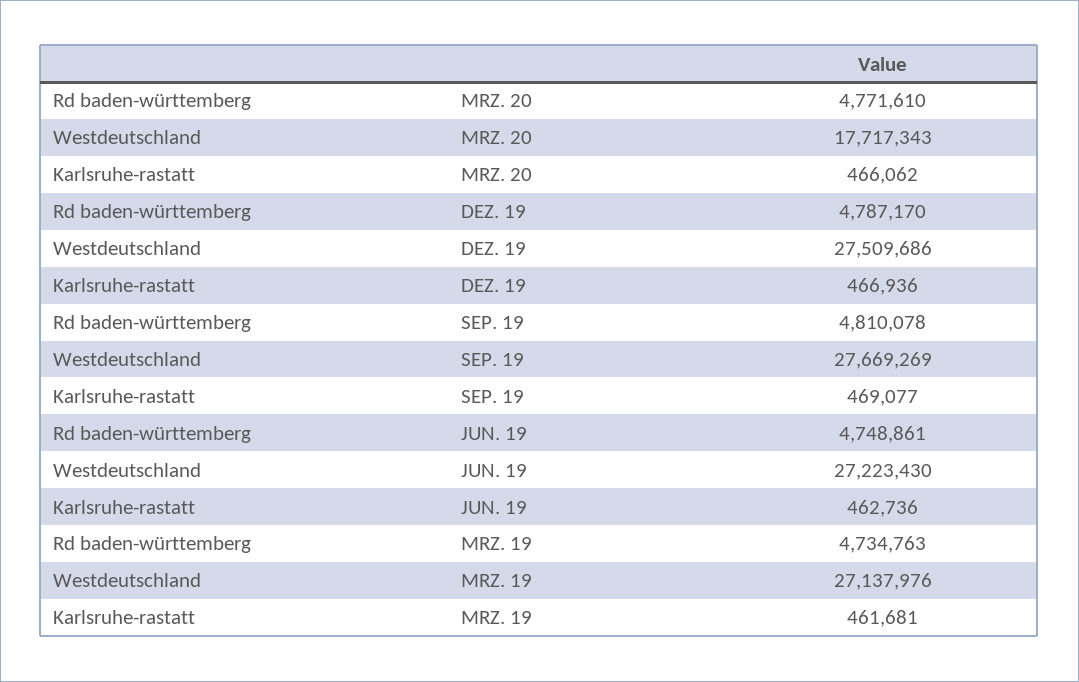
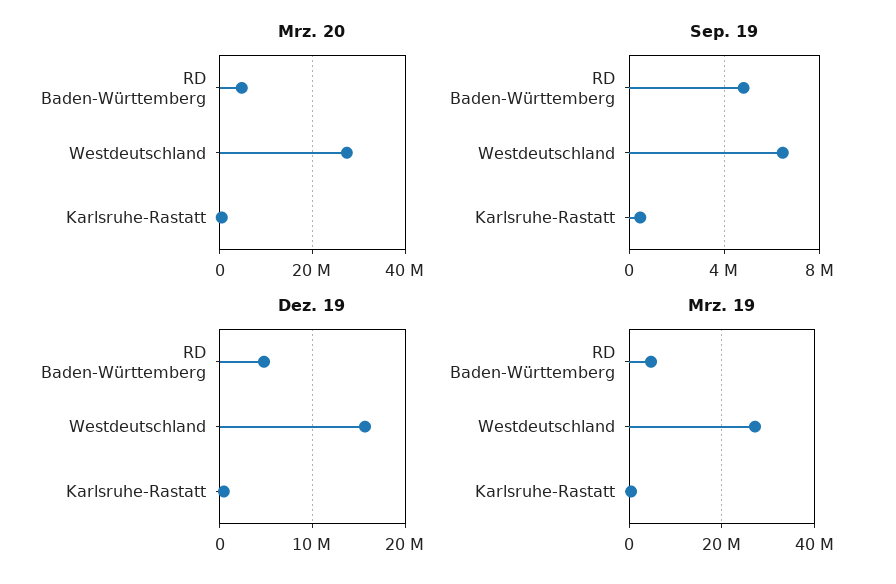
MRZ. 20, Westdeutschland: 17717343 -> 28000000
DEZ. 19, Westdeutschland: 27509686 -> 16000000
SEP. 19, Westdeutschland: 27669269 -> 6500000
JUN. 19, Rd baden-württemberg: 4748861 -> none
JUN. 19, Westdeutschland: 27223430 -> none
JUN. 19, Karlsruhe-rastatt: 462736 -> none

